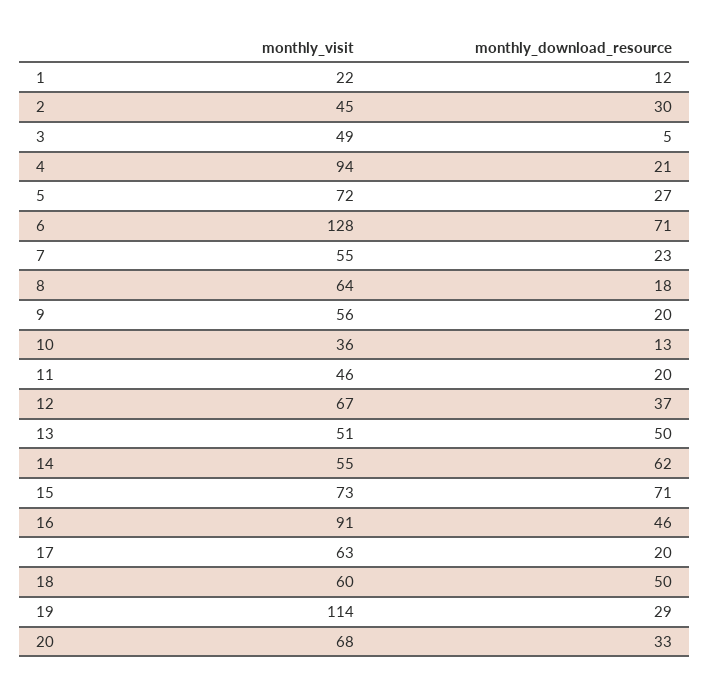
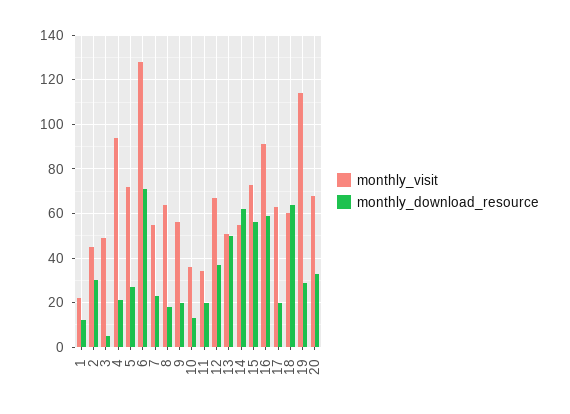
monthly_visit, 11: 46 -> 35
monthly_download_resource, 15: 71 -> 55
monthly_download_resource, 16: 46 -> 60
monthly_download_resource, 18: 50 -> 65

